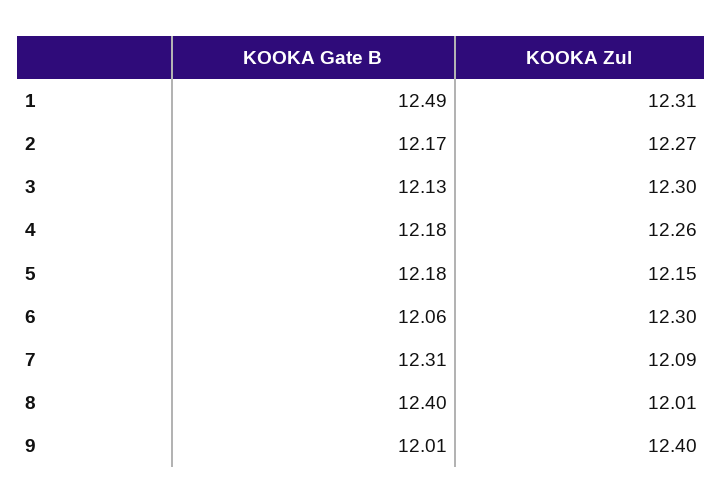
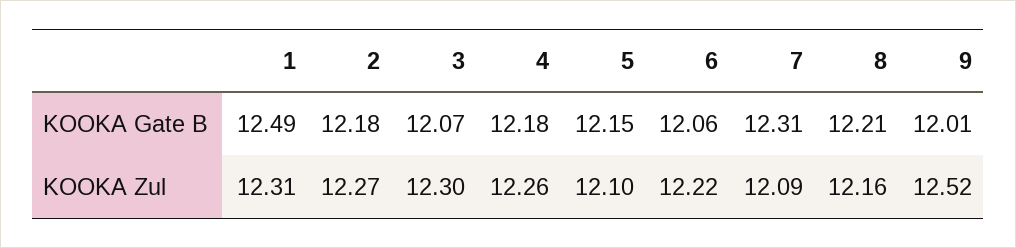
KOOKA Gate B, 2: 12.17 -> 12.18
KOOKA Gate B, 3: 12.13 -> 12.07
KOOKA Gate B, 5: 12.18 -> 12.15
KOOKA Zul, 5: 12.15 -> 12.1
KOOKA Zul, 6: 12.3 -> 12.22
KOOKA Gate B, 8: 12.4 -> 12.21
KOOKA Zul, 8: 12.01 -> 12.16
KOOKA Zul, 9: 12.4 -> 12.52

